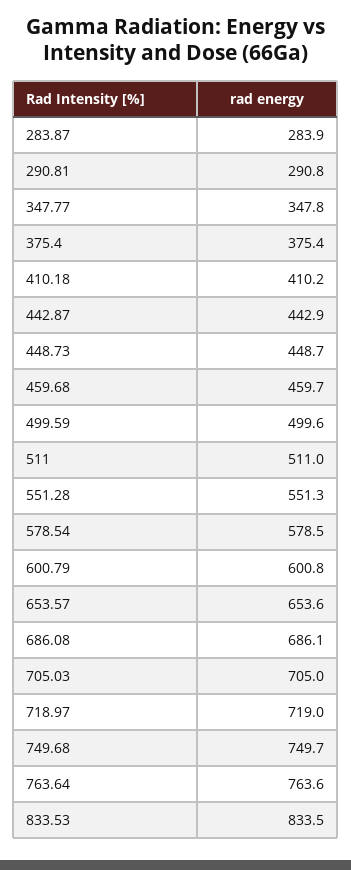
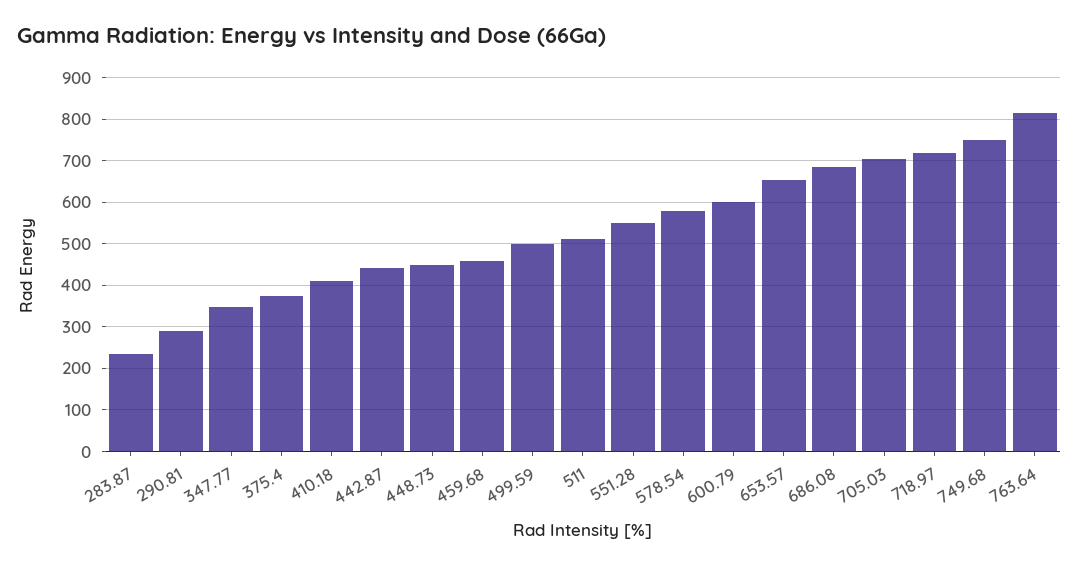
283.87: 283.9 -> 240
763.64: 763.6 -> 820
833.53: 833.5 -> none

